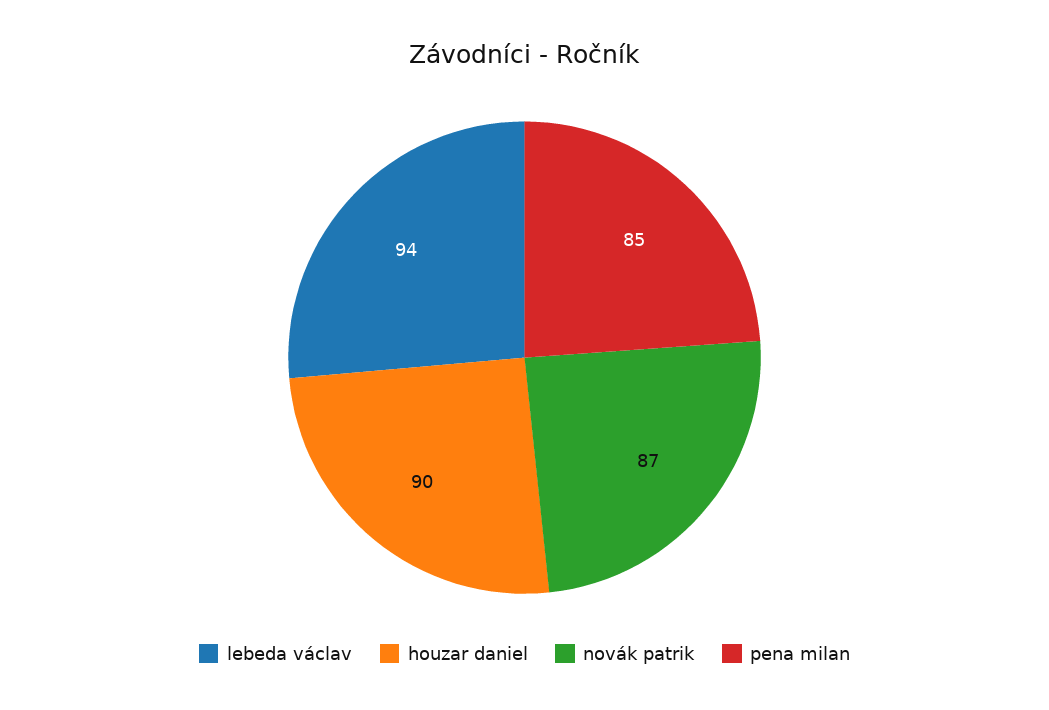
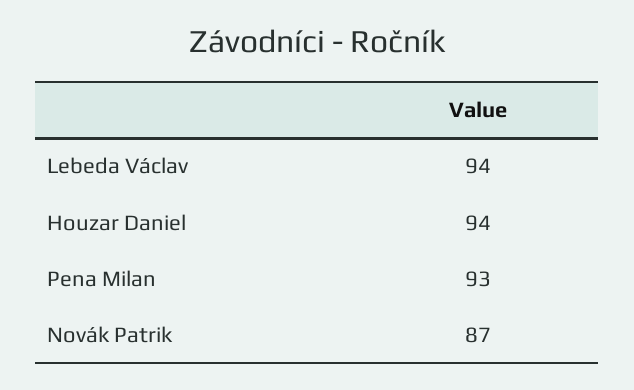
houzar daniel: 90 -> 94
pena milan: 85 -> 93

